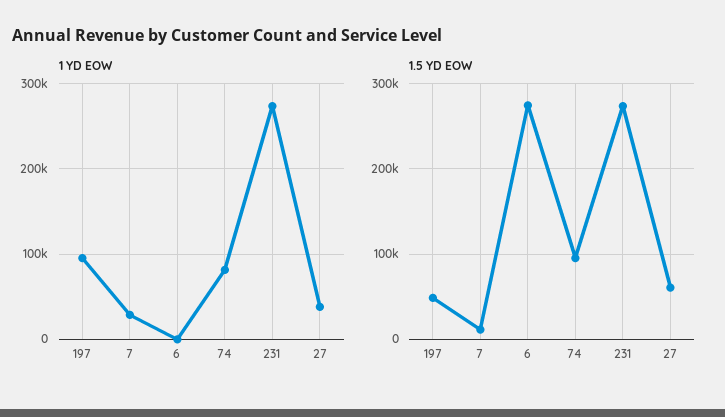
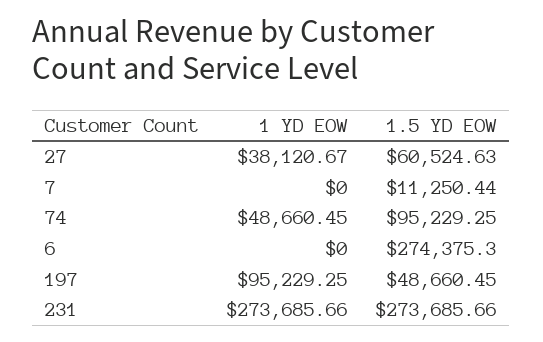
1 YD EOW, 7: 30000 -> 0
1 YD EOW, 74: 80000 -> 48660.45

